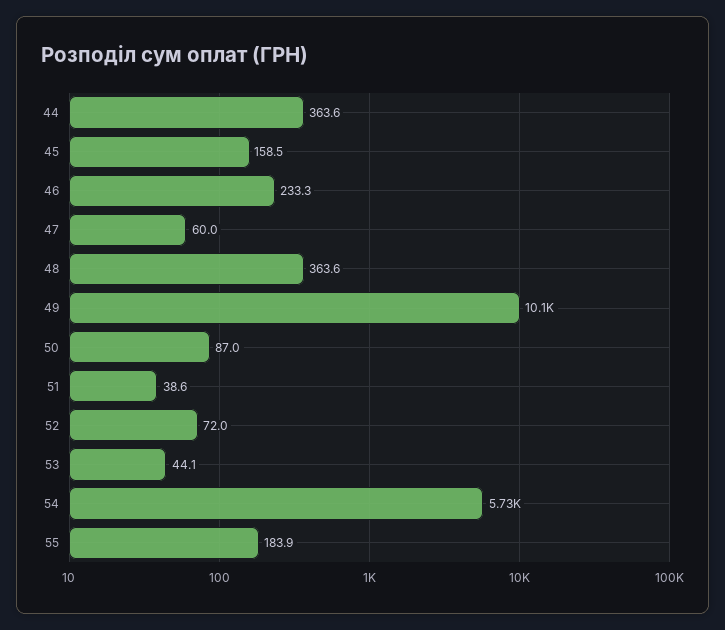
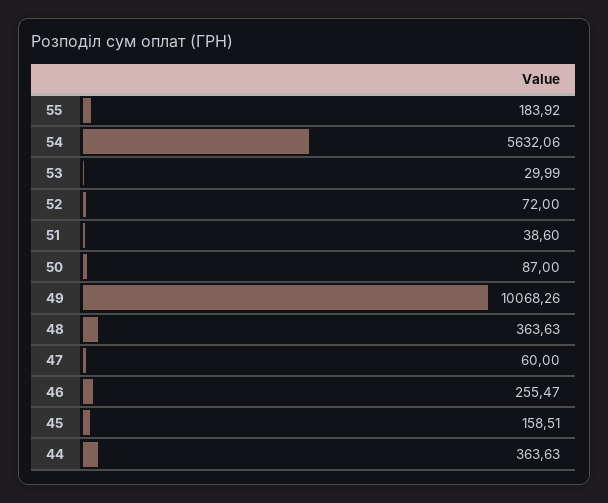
46: 233.3 -> 255.47
53: 44.1 -> 29.99
54: 5730 -> 5632.06

